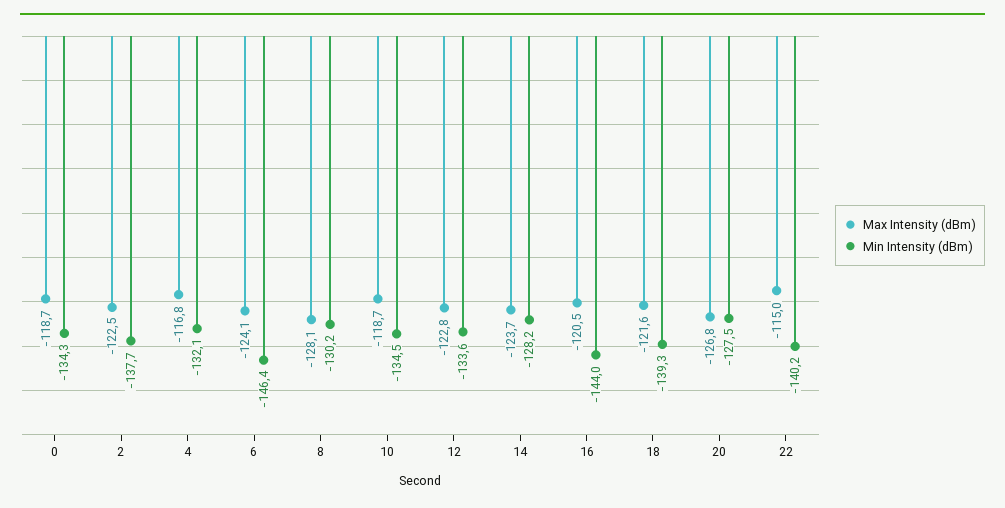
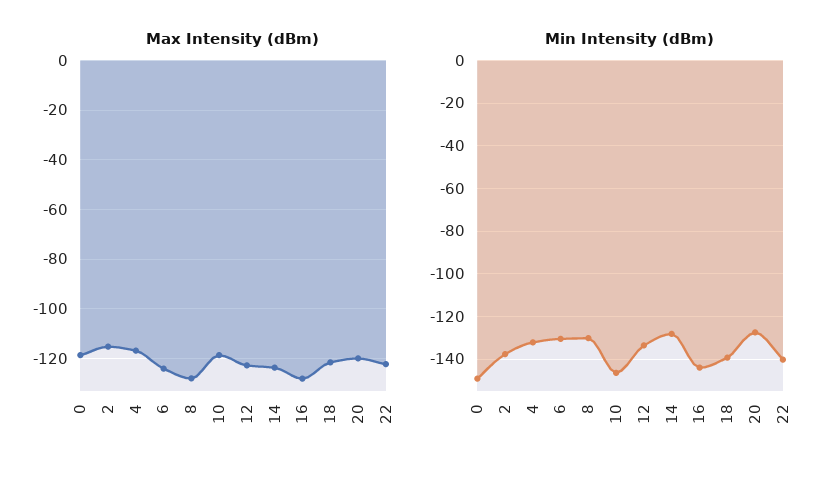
Min Intensity (dBm), 0: -134.3 -> -150
Max Intensity (dBm), 2: -122.5 -> -115
Min Intensity (dBm), 6: -146.4 -> -130
Min Intensity (dBm), 10: -134.5 -> -145
Max Intensity (dBm), 16: -120.5 -> -127.5
Max Intensity (dBm), 20: -126.8 -> -120
Max Intensity (dBm), 22: -115 -> -122.5

